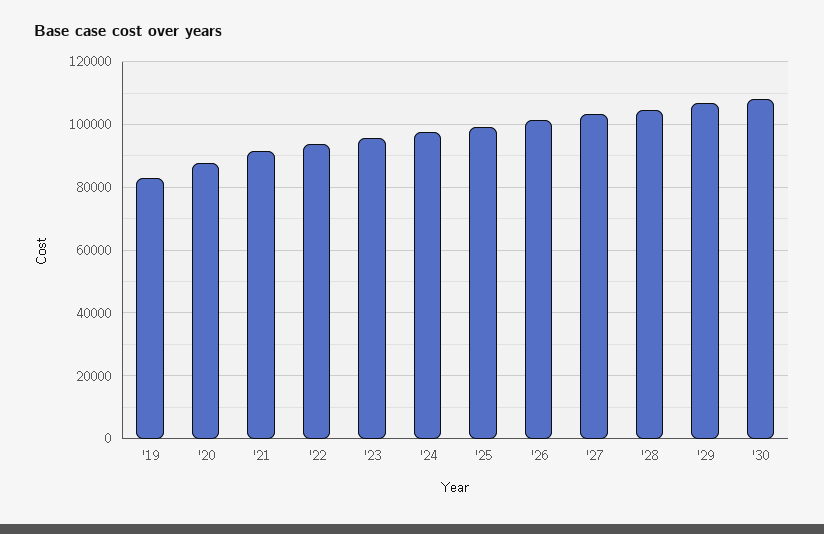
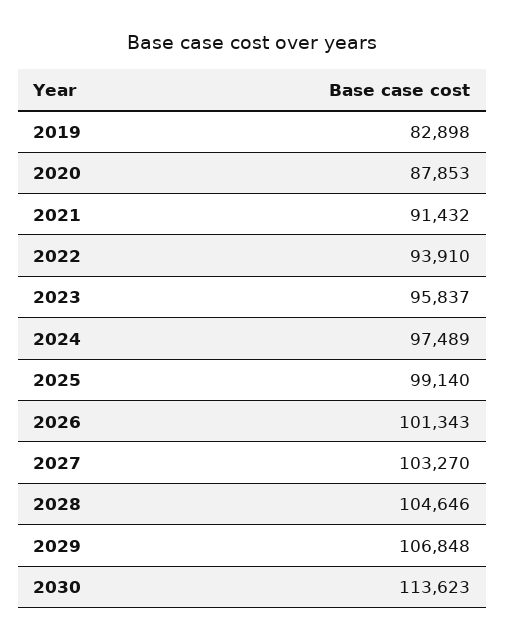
'30: 108000 -> 113623

